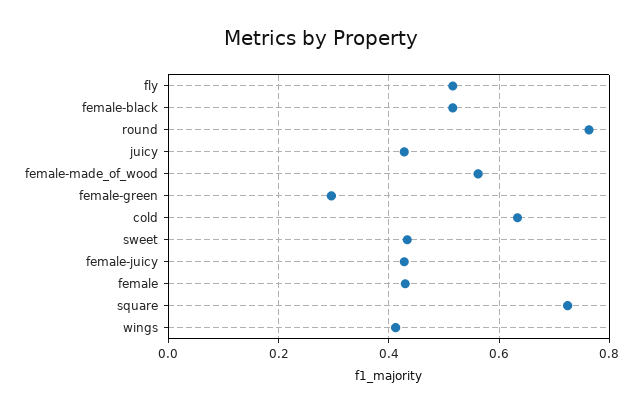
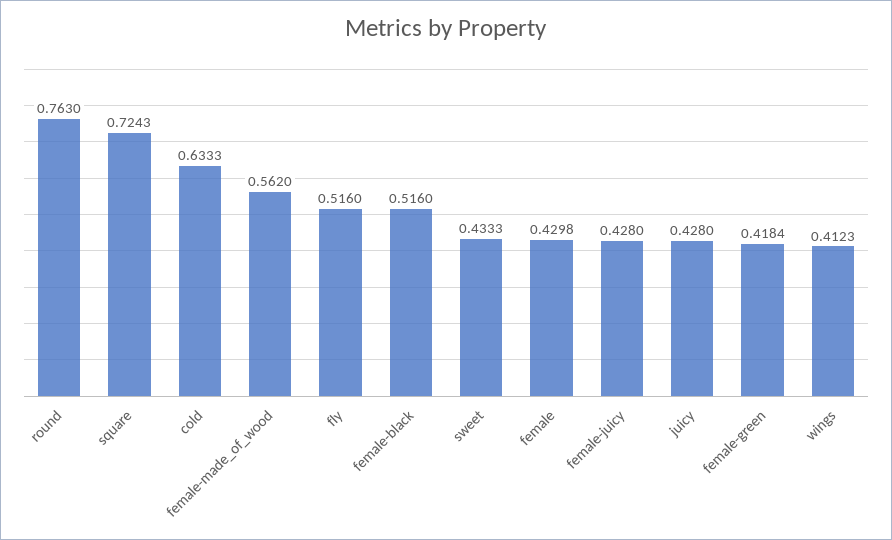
female-green: 0.3 -> 0.4184

